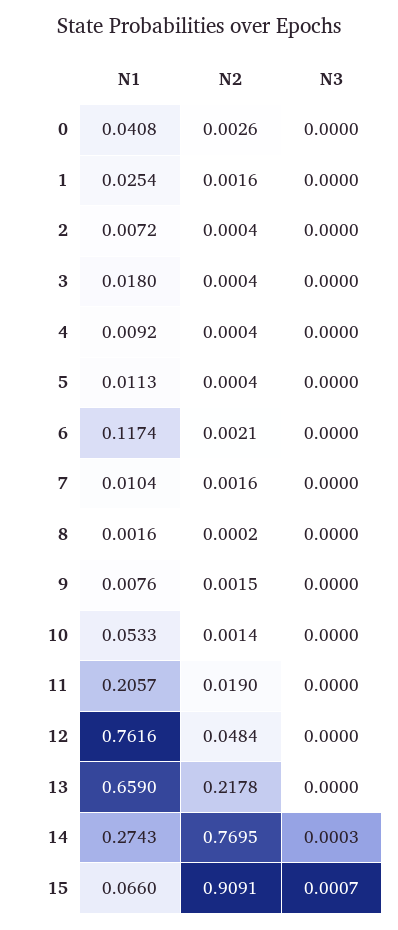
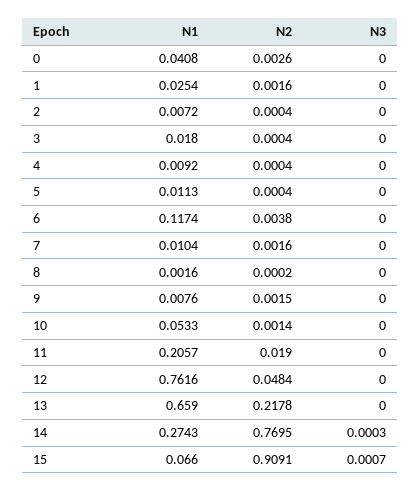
N2, 6: 0.0021 -> 0.0038

